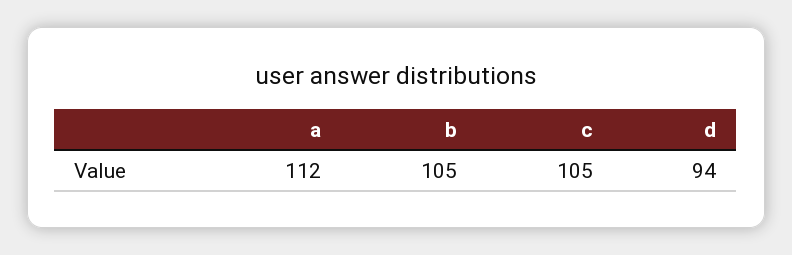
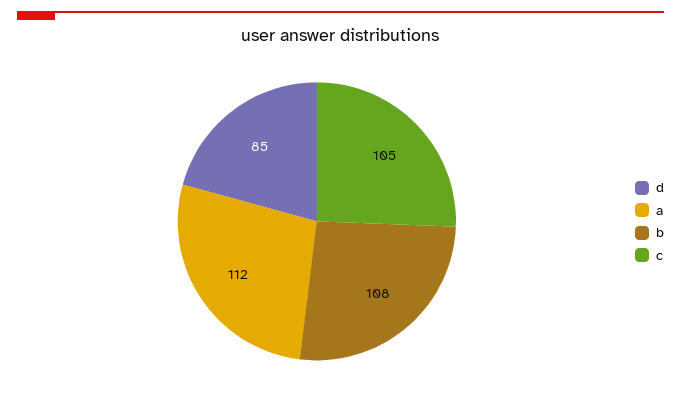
b: 105 -> 108
d: 94 -> 85

